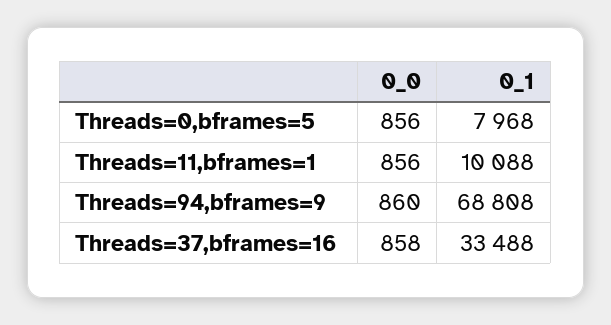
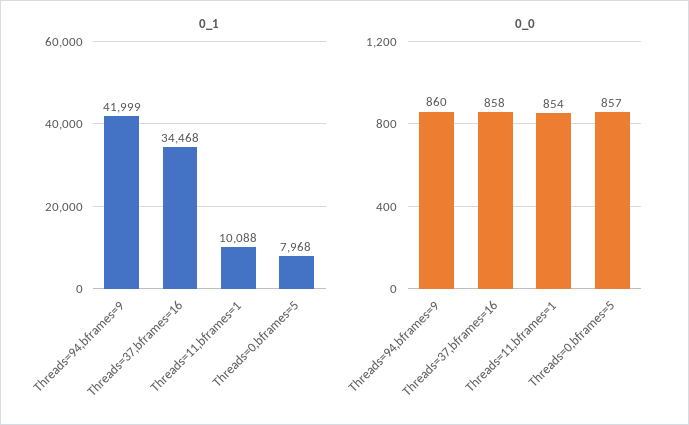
0_0, Threads=0,bframes=5: 856 -> 857
0_0, Threads=11,bframes=1: 856 -> 854
0_1, Threads=94,bframes=9: 68808 -> 41999
0_1, Threads=37,bframes=16: 33488 -> 34468

